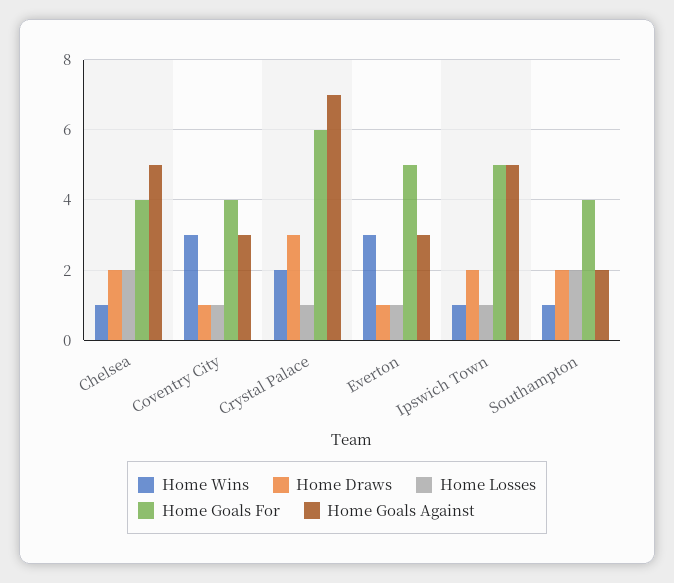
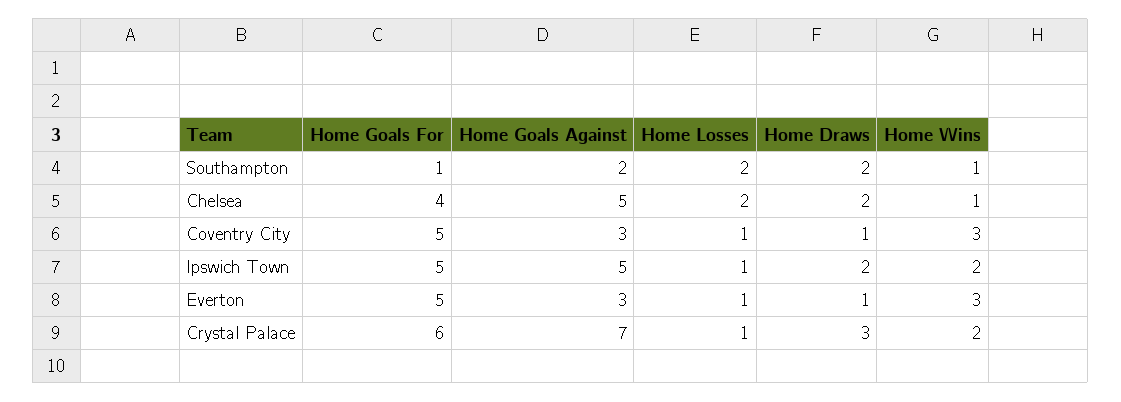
Home Goals For, Coventry City: 4 -> 5
Home Wins, Ipswich Town: 1 -> 2
Home Goals For, Southampton: 4 -> 1

